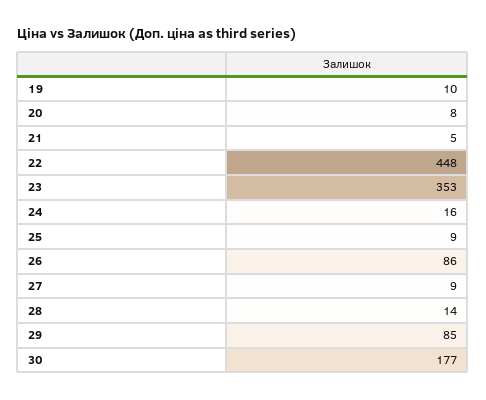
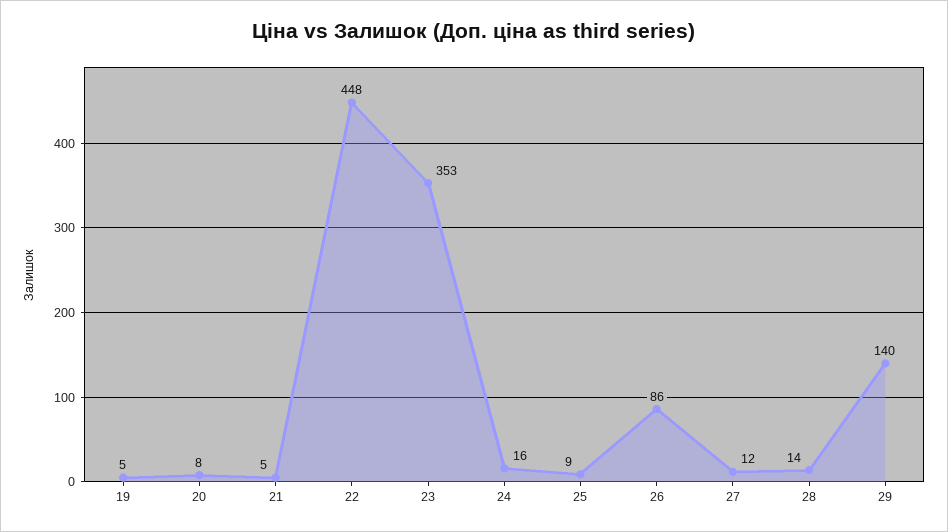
19: 10 -> 5
27: 9 -> 12
29: 85 -> 140
30: 177 -> none

